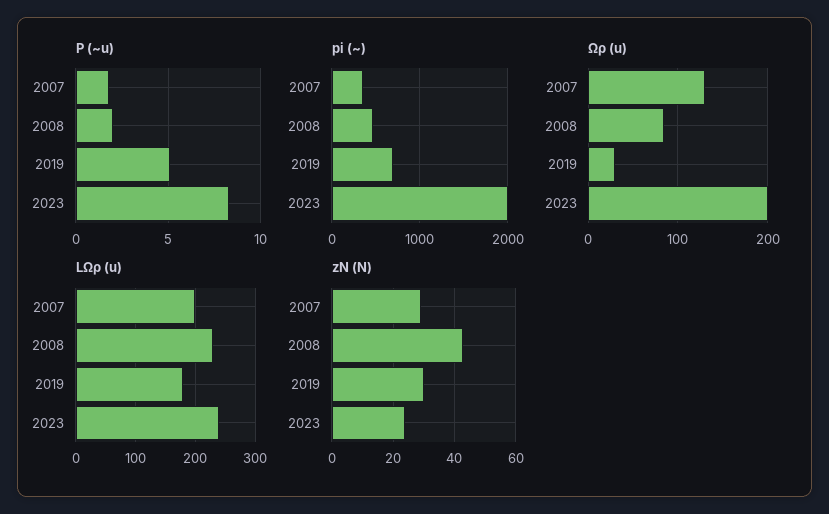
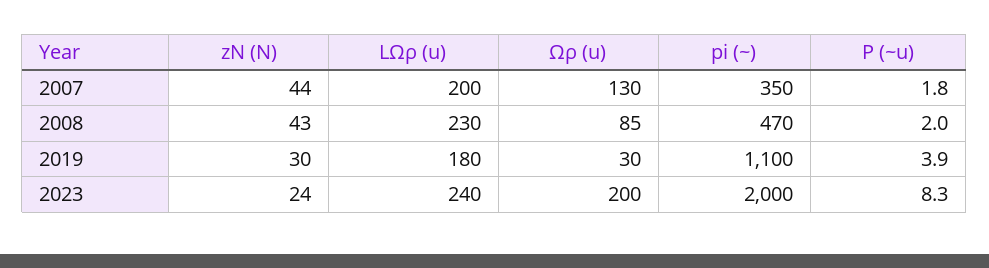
P (~u), 2019: 5 -> 3.9
pi (~), 2019: 700 -> 1100
zN (N), 2007: 30 -> 44

